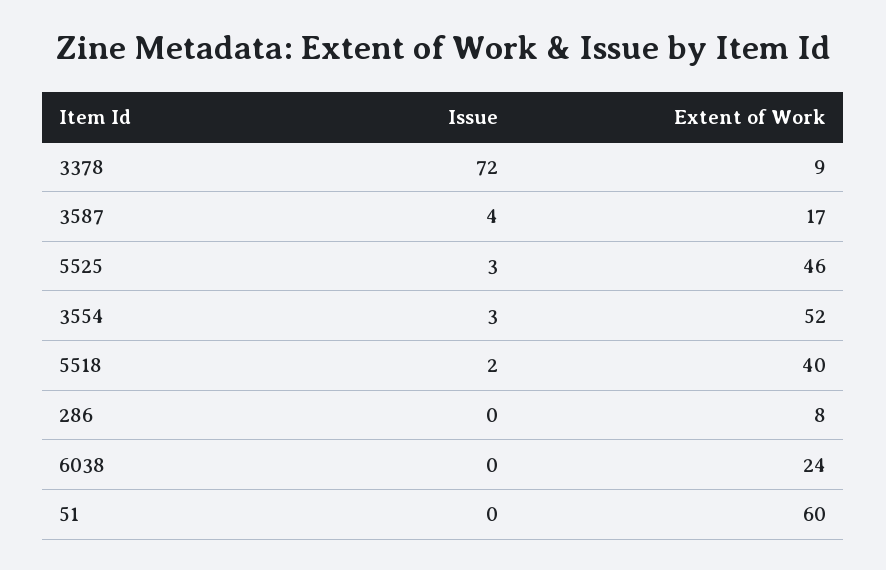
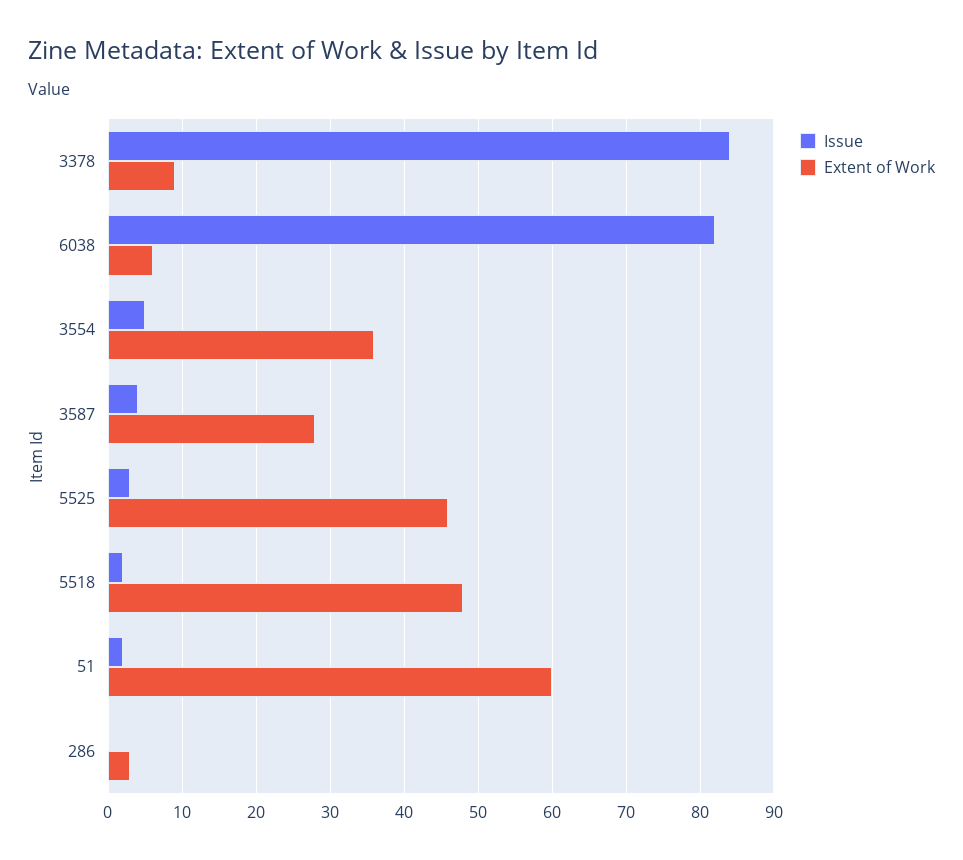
Issue, 3378: 72 -> 84
Extent of Work, 3587: 17 -> 28
Issue, 3554: 3 -> 5
Extent of Work, 3554: 52 -> 36
Extent of Work, 5518: 40 -> 48
Extent of Work, 286: 8 -> 3
Issue, 6038: 0 -> 82
Extent of Work, 6038: 24 -> 6
Issue, 51: 0 -> 2

